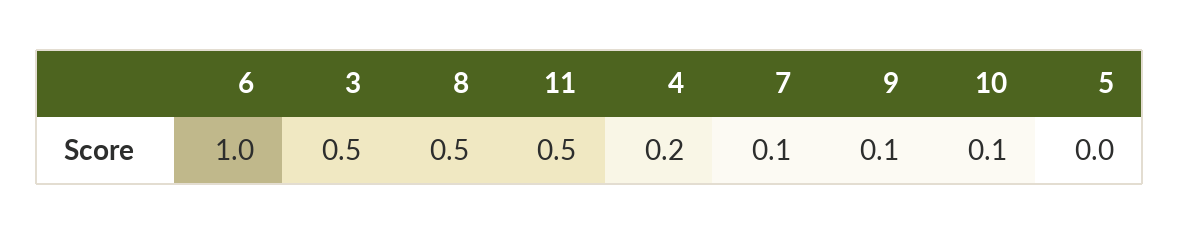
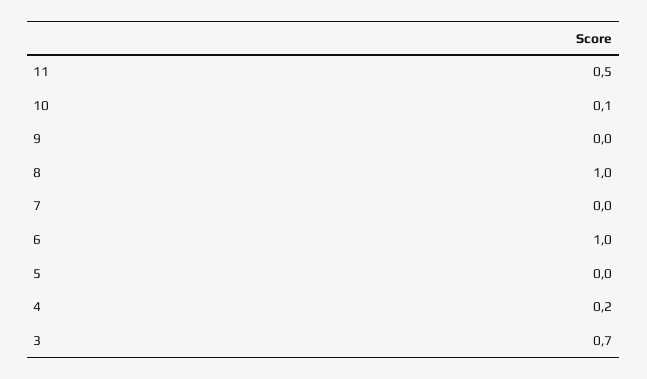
3: 0.5 -> 0.7
8: 0.5 -> 1
7: 0.1 -> 0
9: 0.1 -> 0

